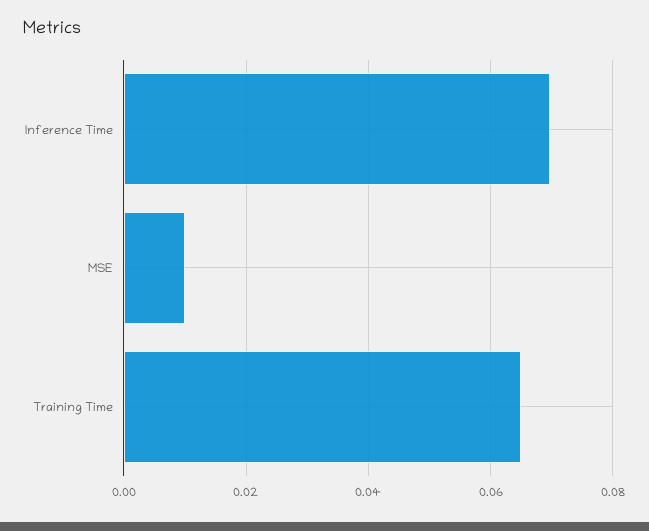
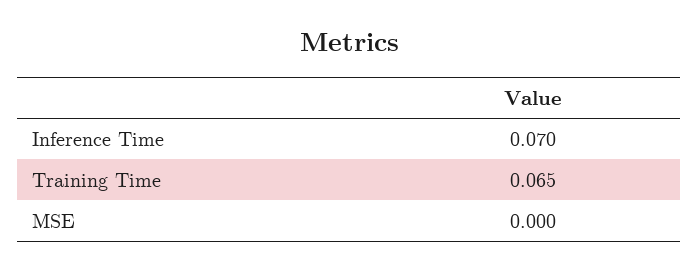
MSE: 0.01 -> 0

